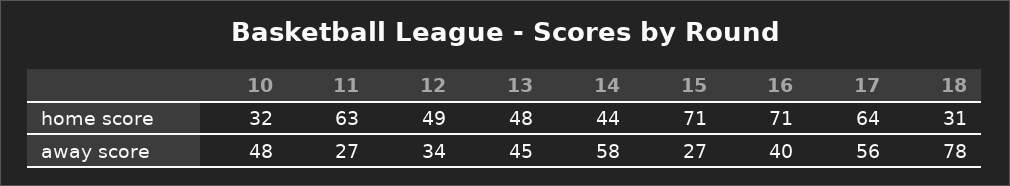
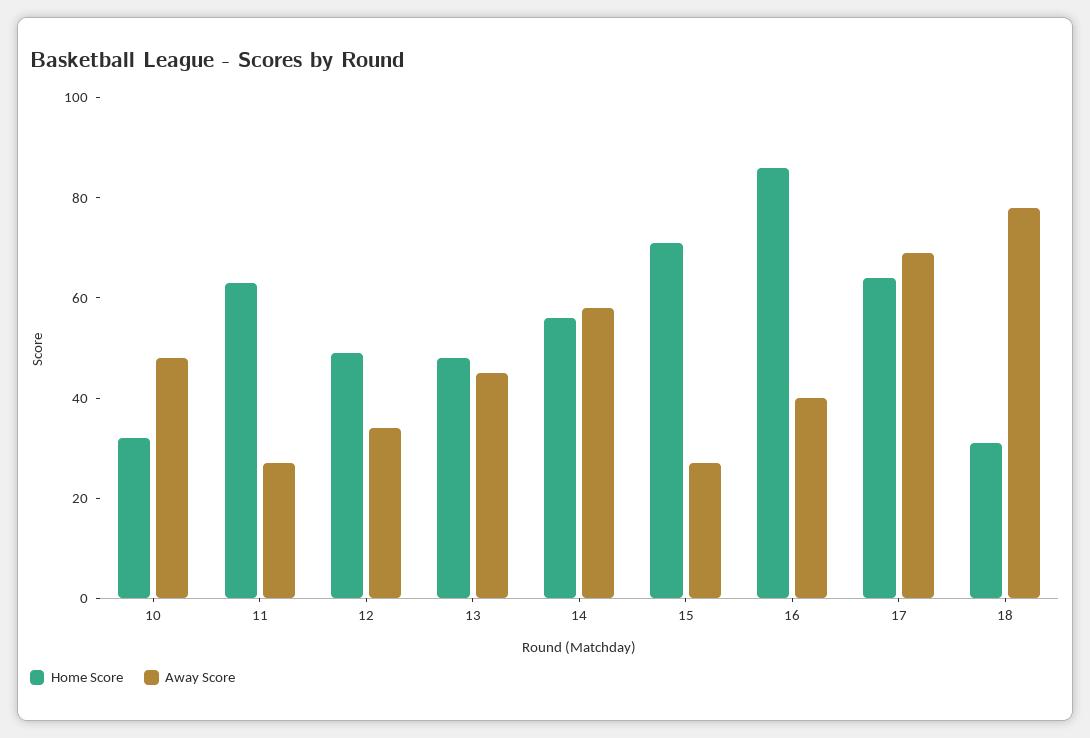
home score, 14: 44 -> 55
home score, 16: 71 -> 85
away score, 17: 56 -> 70

